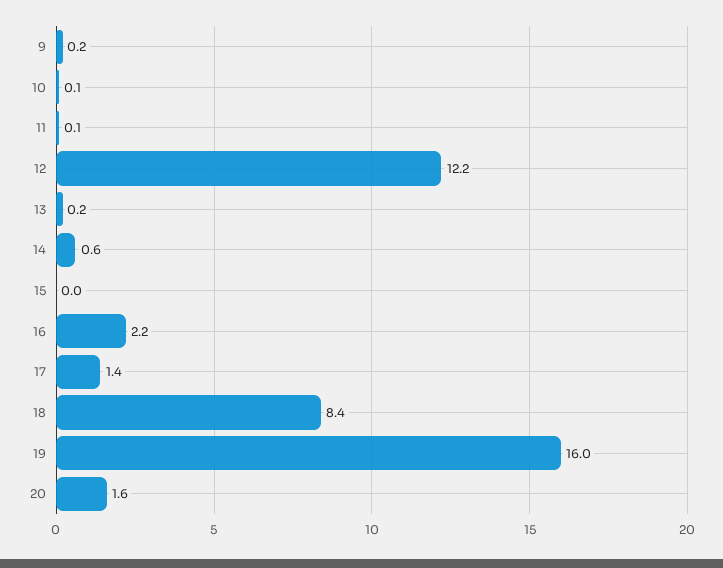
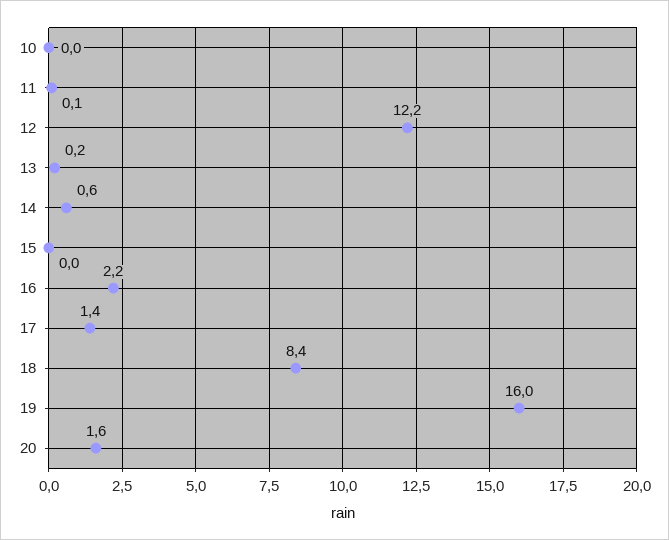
9: 0.2 -> none
10: 0.1 -> 0

